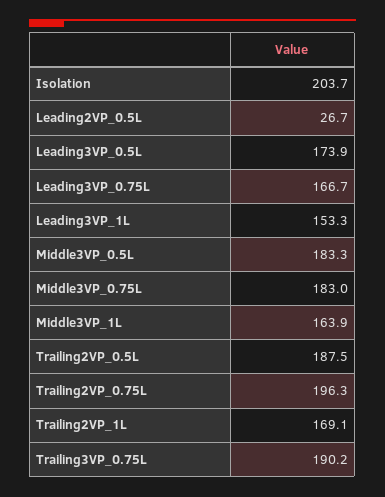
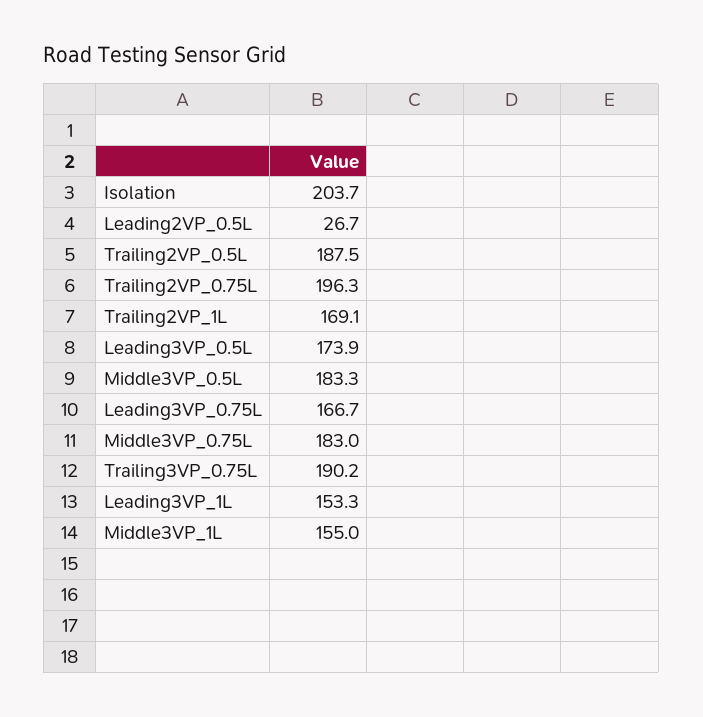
Middle3VP_1L: 163.9 -> 155

